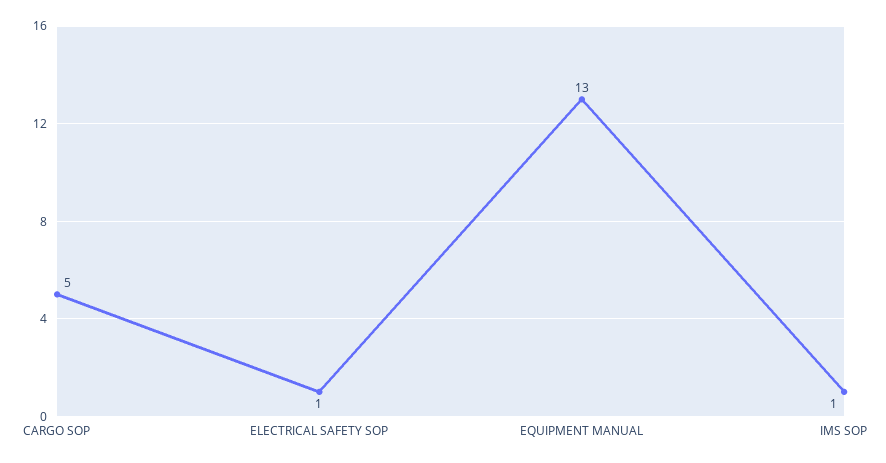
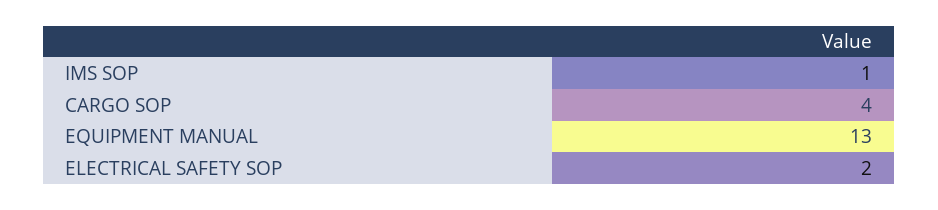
CARGO SOP: 5 -> 4
ELECTRICAL SAFETY SOP: 1 -> 2

